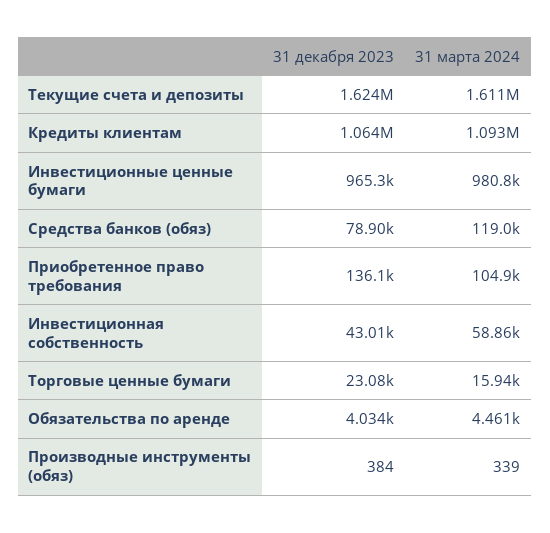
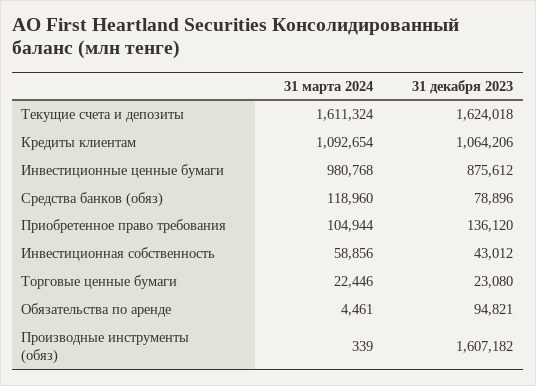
31 декабря 2023, Инвестиционные ценные бумаги: 965300 -> 875612
31 марта 2024, Торговые ценные бумаги: 15940 -> 22446
31 декабря 2023, Обязательства по аренде: 4034 -> 94821
31 декабря 2023, Производные инструменты (обяз): 384 -> 1607182

